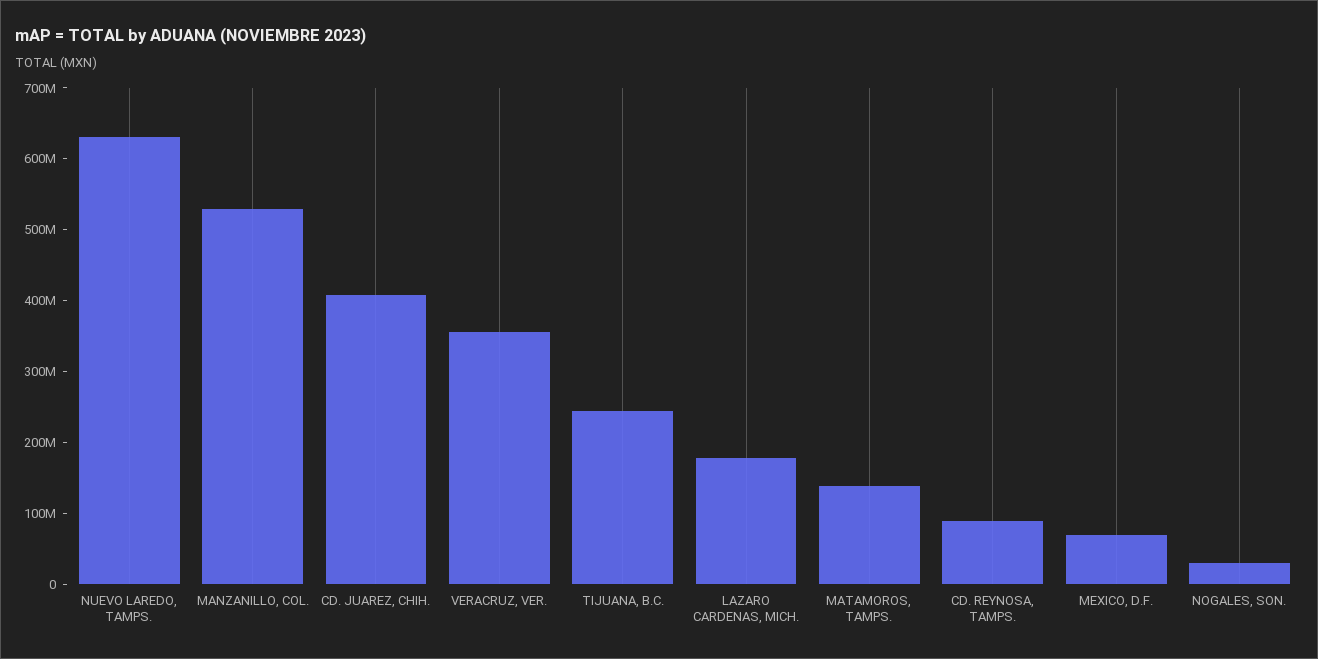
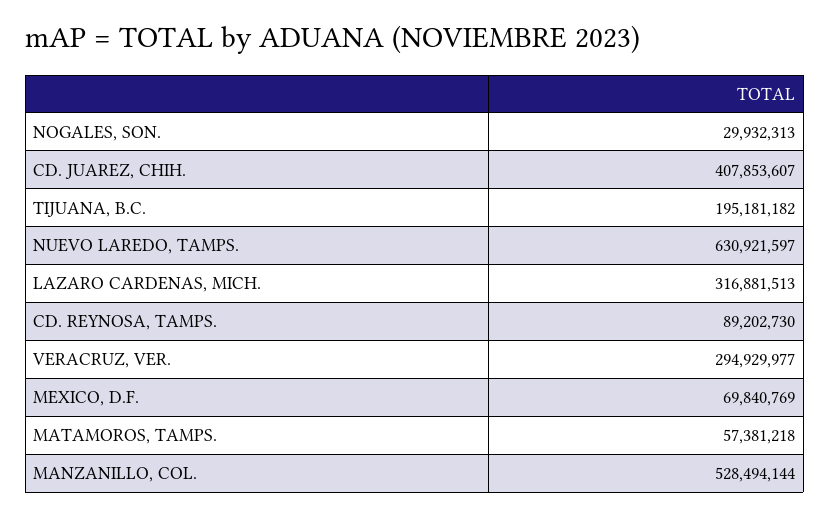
VERACRUZ, VER.: 360000000 -> 294929977
TIJUANA, B.C.: 240000000 -> 195181182
LAZARO CARDENAS, MICH.: 180000000 -> 316881513
MATAMOROS, TAMPS.: 140000000 -> 57381218

